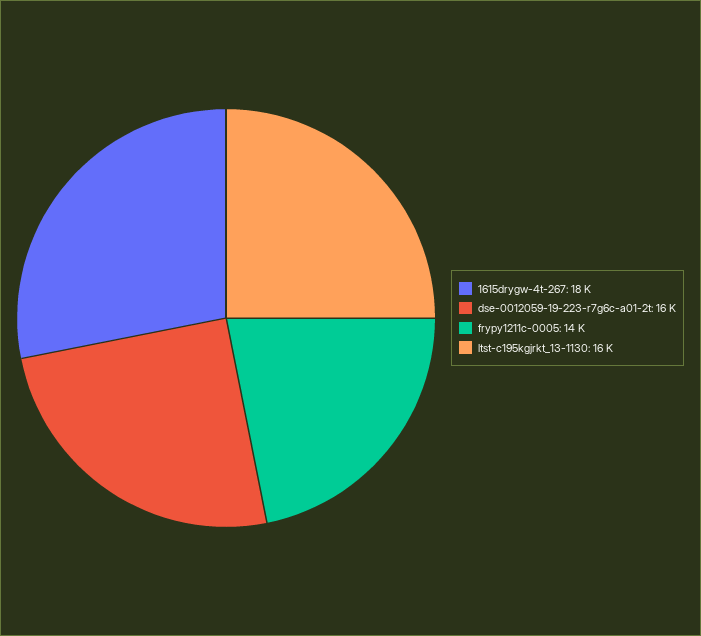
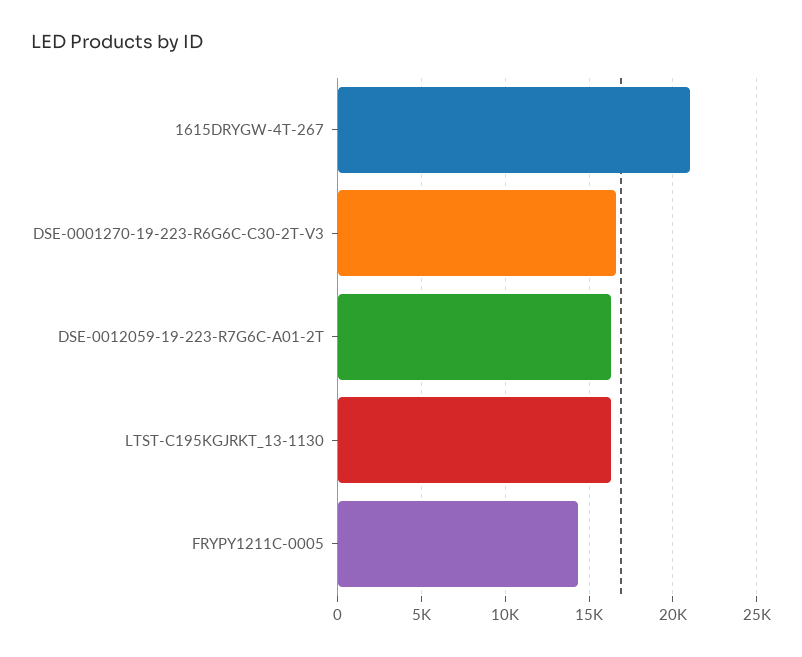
1615drygw-4t-267: 18000 -> 21000
DSE-0001270-19-223-R6G6C-C30-2T-V3: none -> 16500

